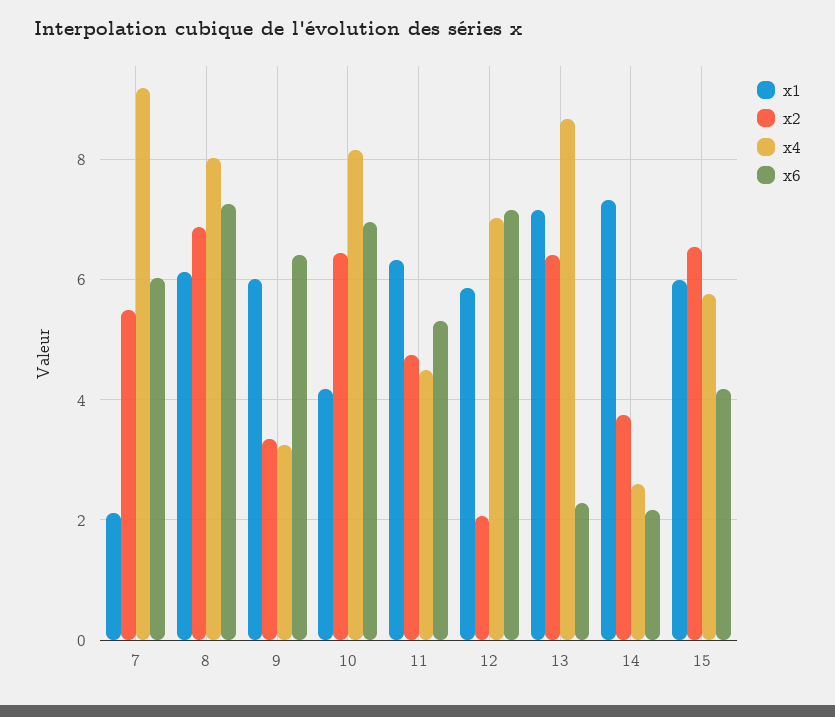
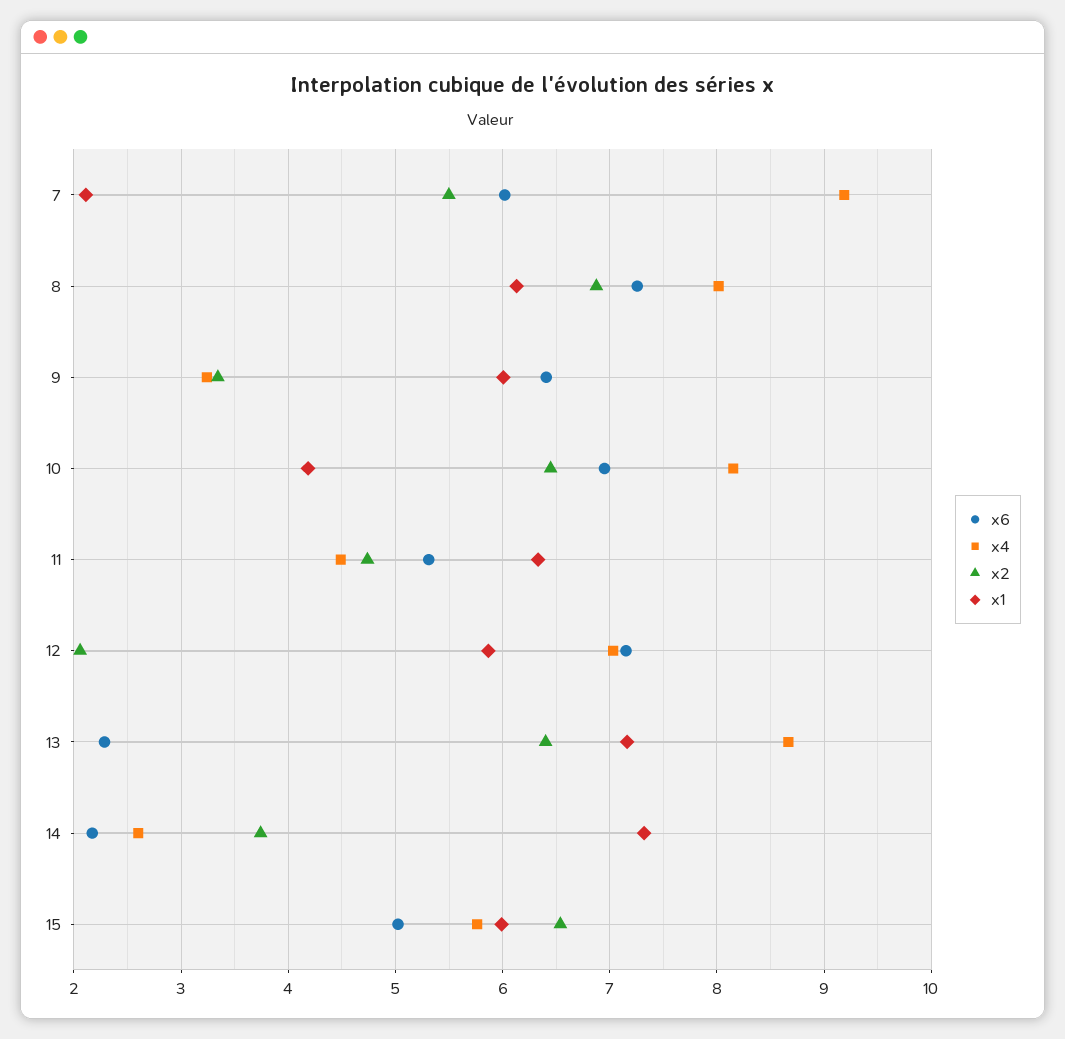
x6, 15: 4.2 -> 5

